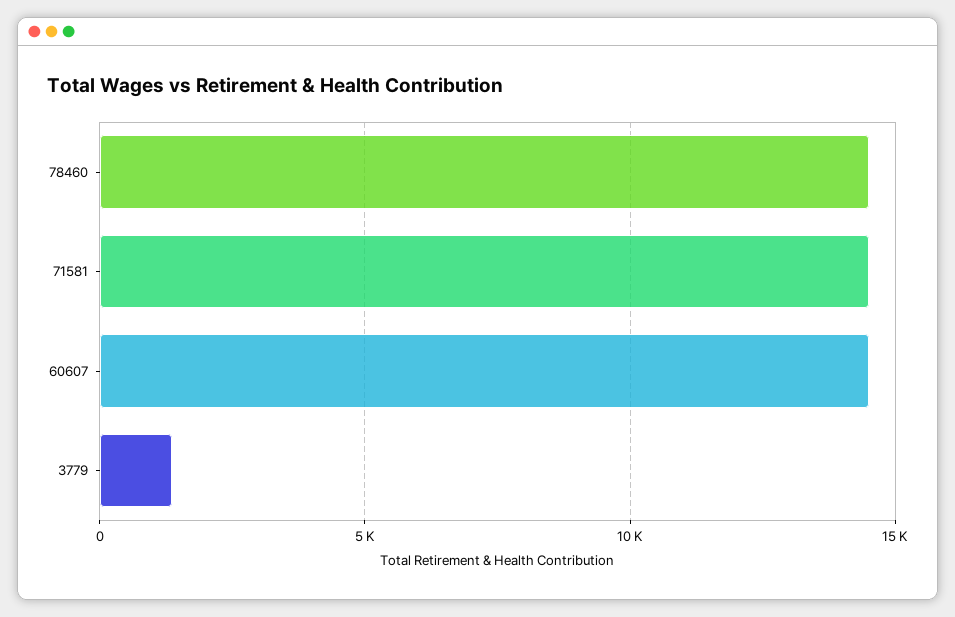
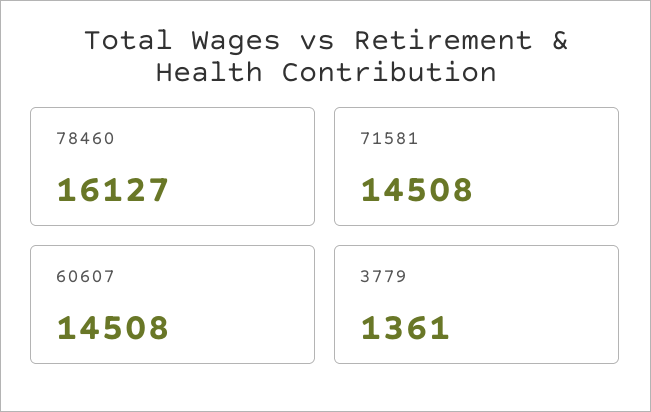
78460: 14500 -> 16127

